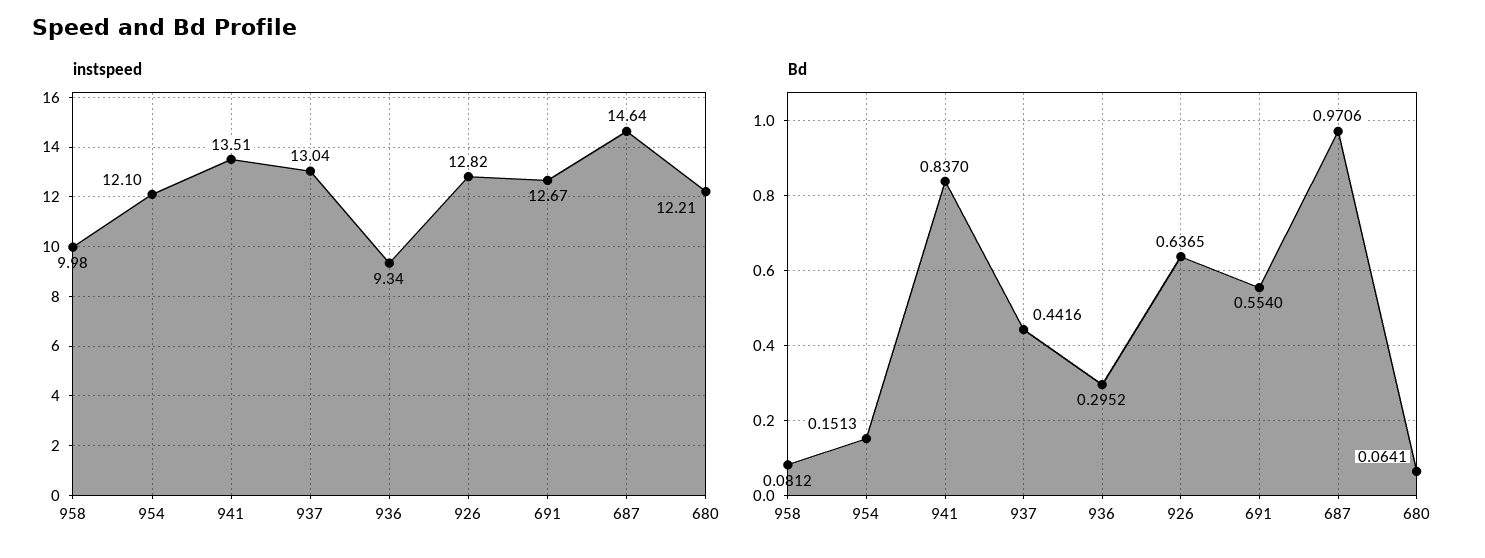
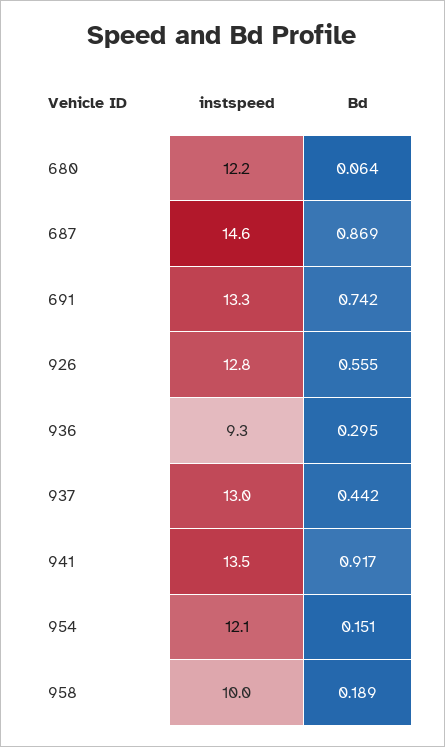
instspeed, 691: 12.67 -> 13.3
Bd, 958: 0.0812 -> 0.189
Bd, 941: 0.837 -> 0.917
Bd, 926: 0.6365 -> 0.555
Bd, 691: 0.554 -> 0.742
Bd, 687: 0.9706 -> 0.869

